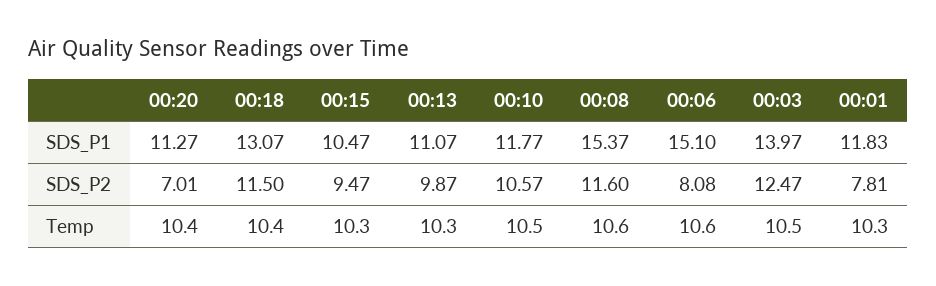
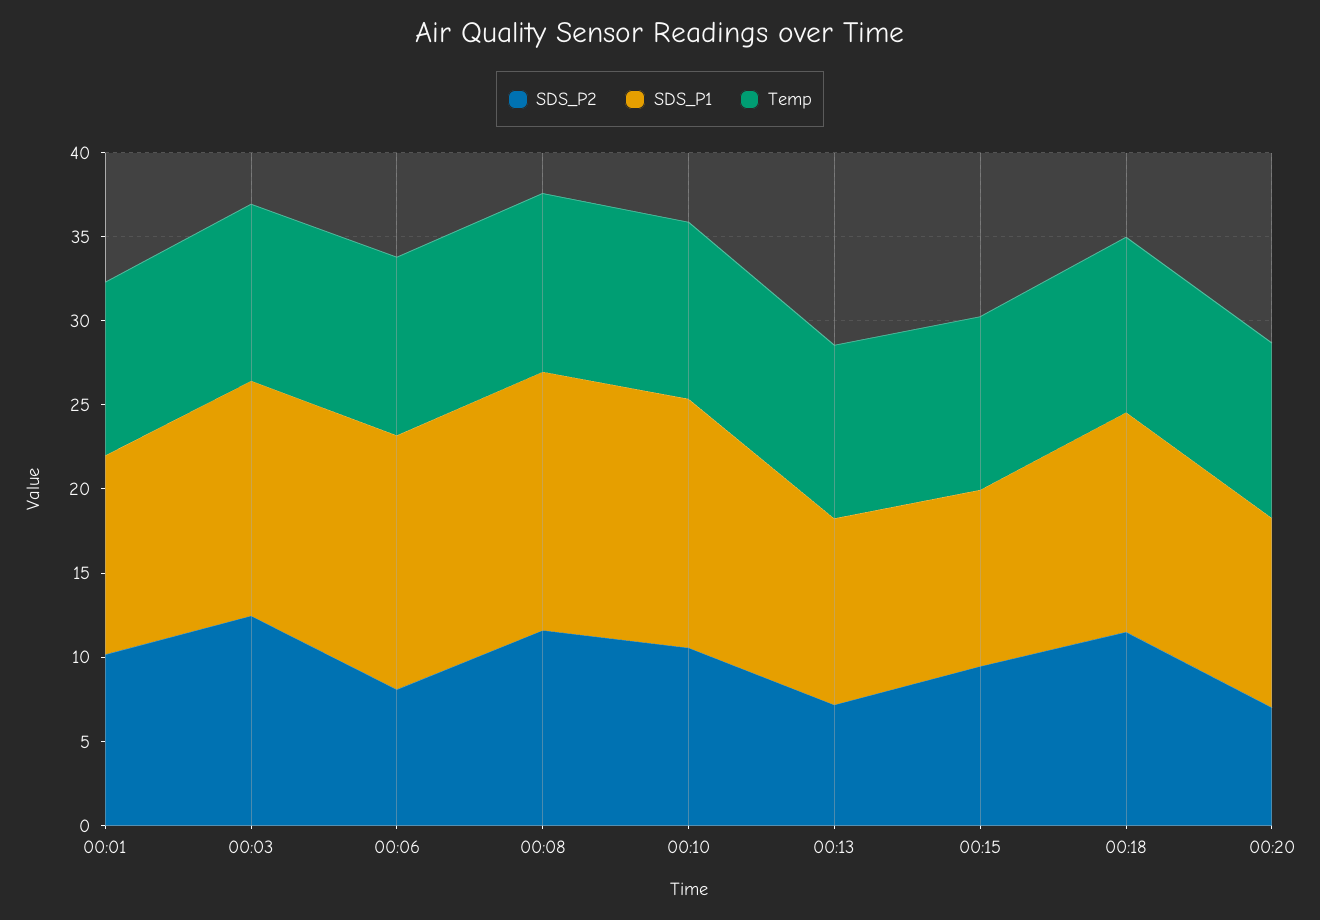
SDS_P1, 00:10: 11.77 -> 15
SDS_P2, 00:13: 9.87 -> 7
SDS_P2, 00:01: 7.81 -> 10

